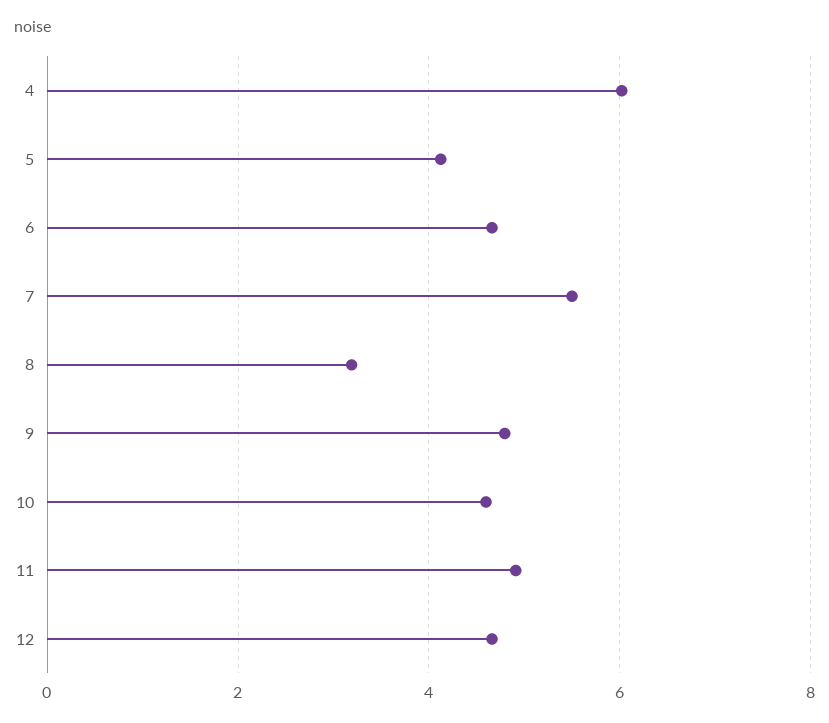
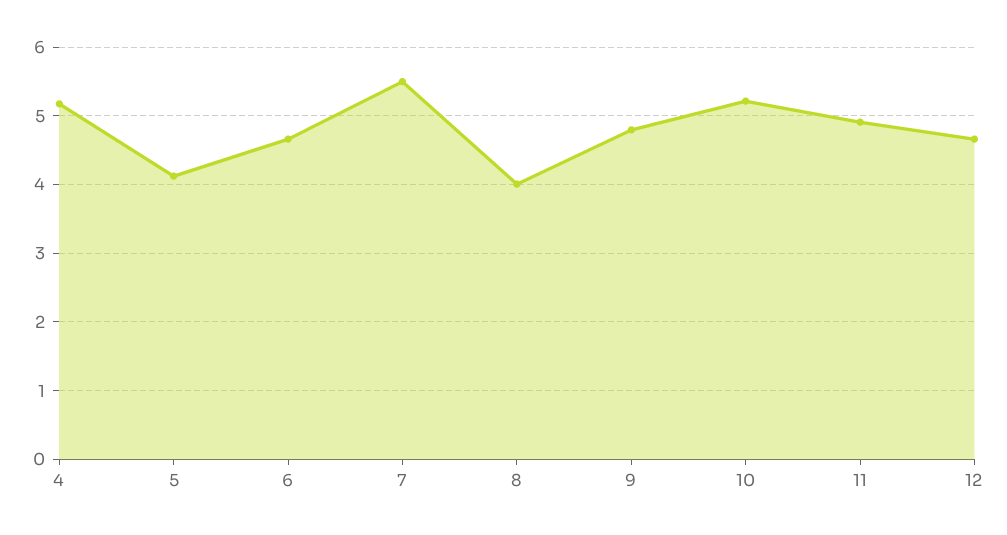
4: 6 -> 5.2
8: 3.2 -> 4
10: 4.6 -> 5.2

